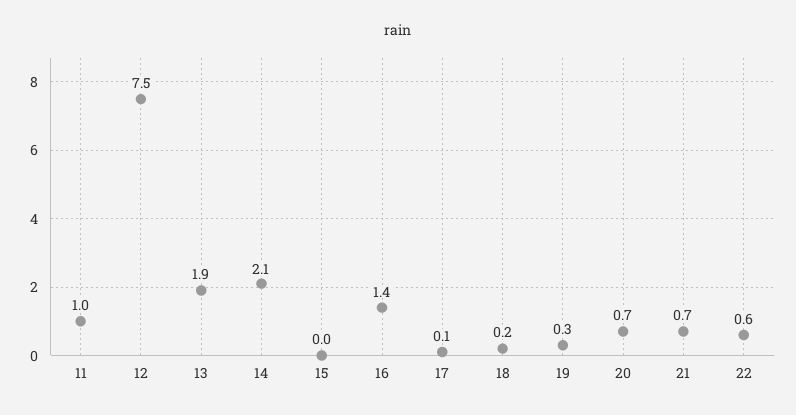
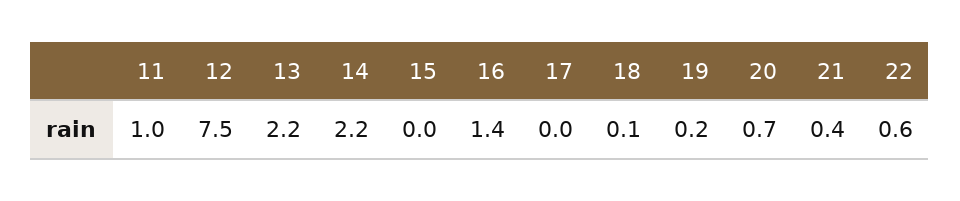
13: 1.9 -> 2.2
14: 2.1 -> 2.2
17: 0.1 -> 0
18: 0.2 -> 0.1
19: 0.3 -> 0.2
21: 0.7 -> 0.4

